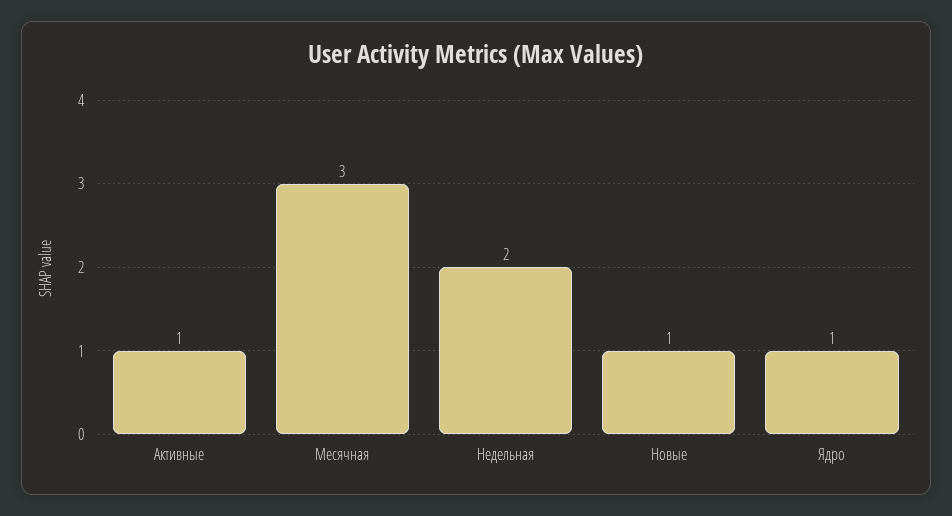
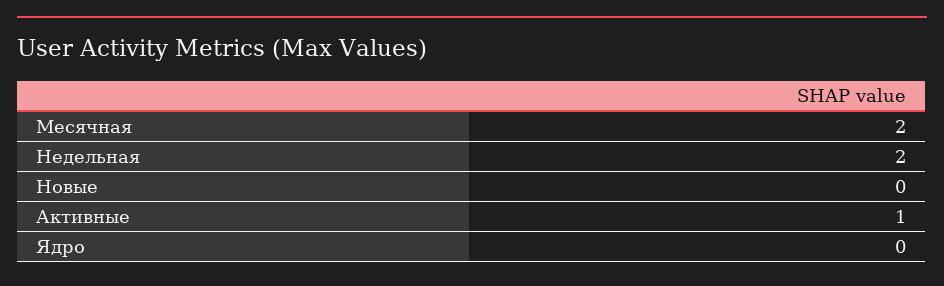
Месячная: 3 -> 2
Новые: 1 -> 0
Ядро: 1 -> 0

